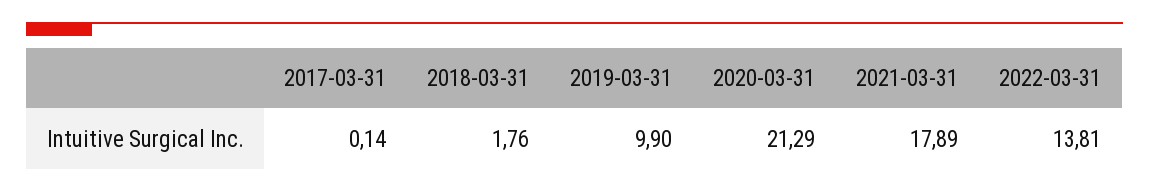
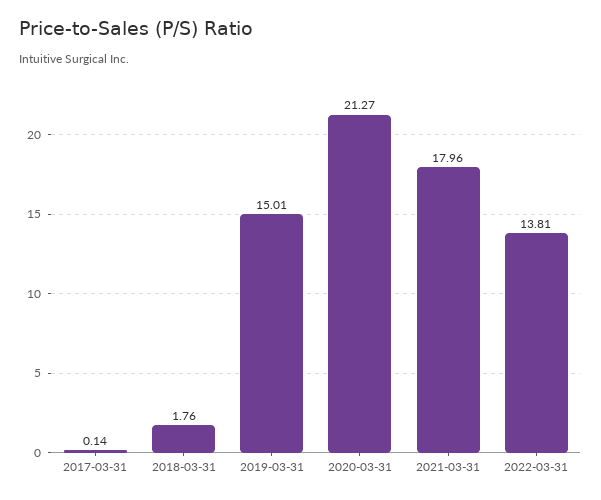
2019-03-31: 9.9 -> 15.01
2020-03-31: 21.29 -> 21.27
2021-03-31: 17.89 -> 17.96

